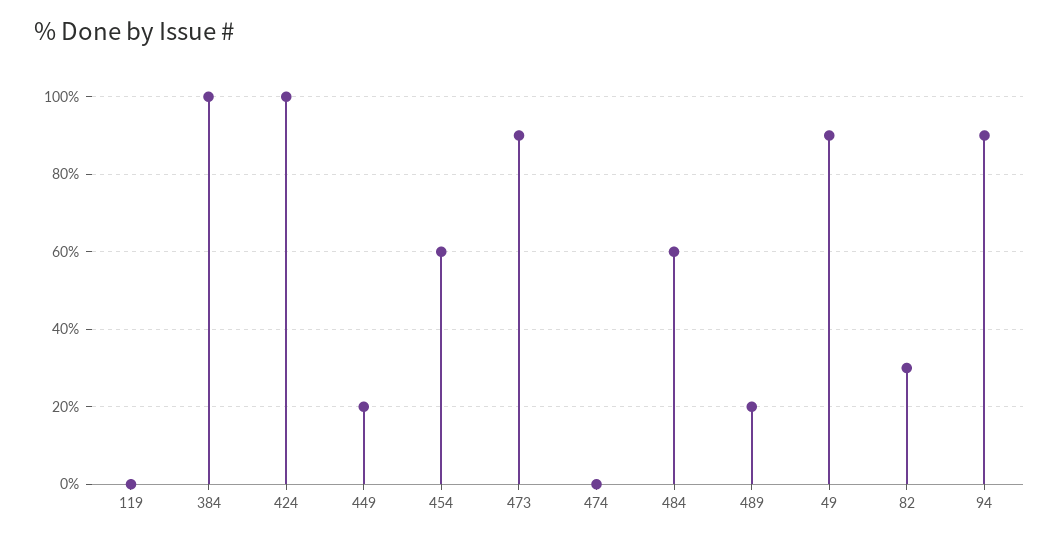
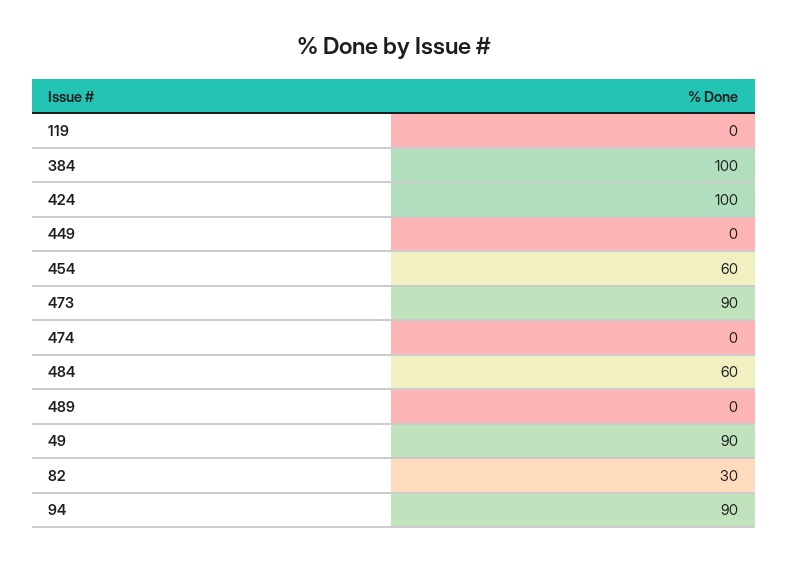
449: 20 -> 0
489: 20 -> 0

